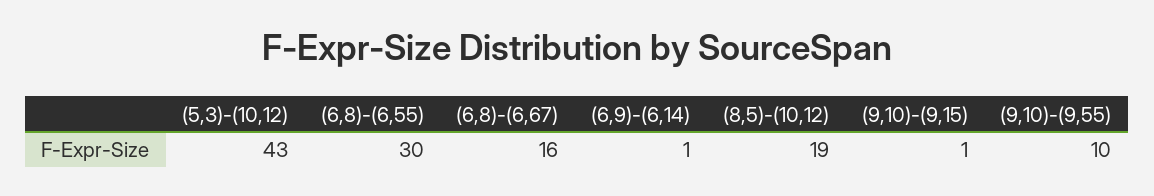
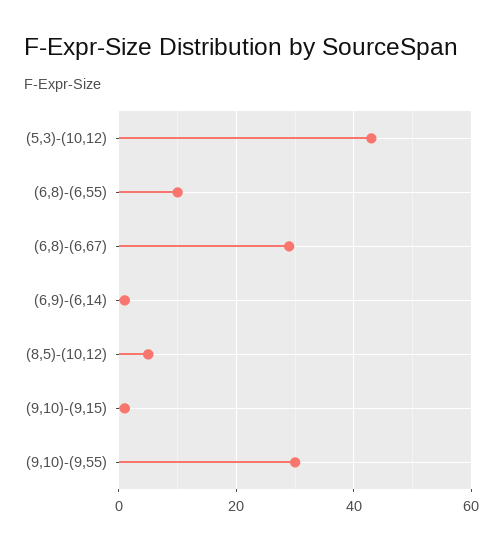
(6,8)-(6,55): 30 -> 10
(6,8)-(6,67): 16 -> 30
(8,5)-(10,12): 19 -> 5
(9,10)-(9,55): 10 -> 30

